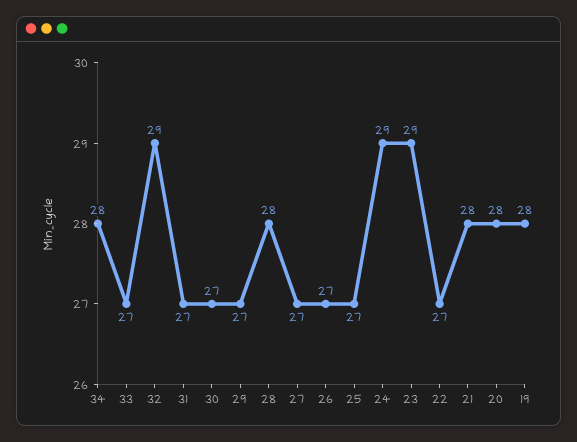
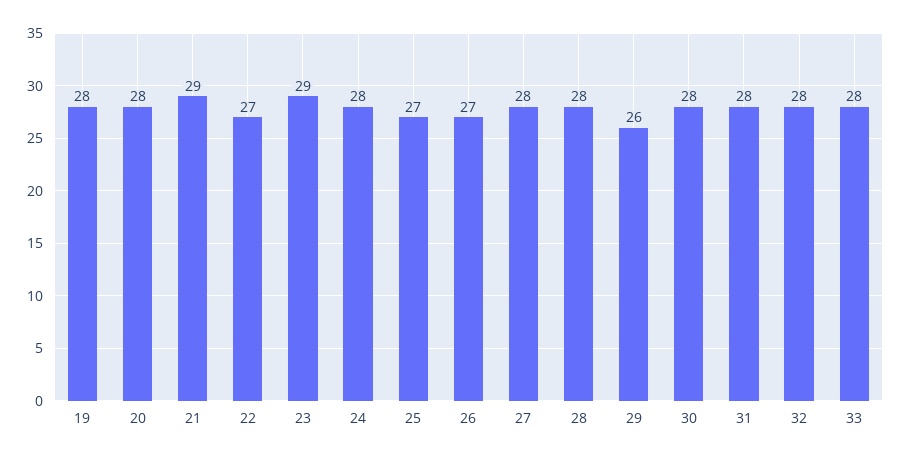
34: 28 -> none
33: 27 -> 28
32: 29 -> 28
31: 27 -> 28
30: 27 -> 28
29: 27 -> 26
27: 27 -> 28
24: 29 -> 28
21: 28 -> 29

